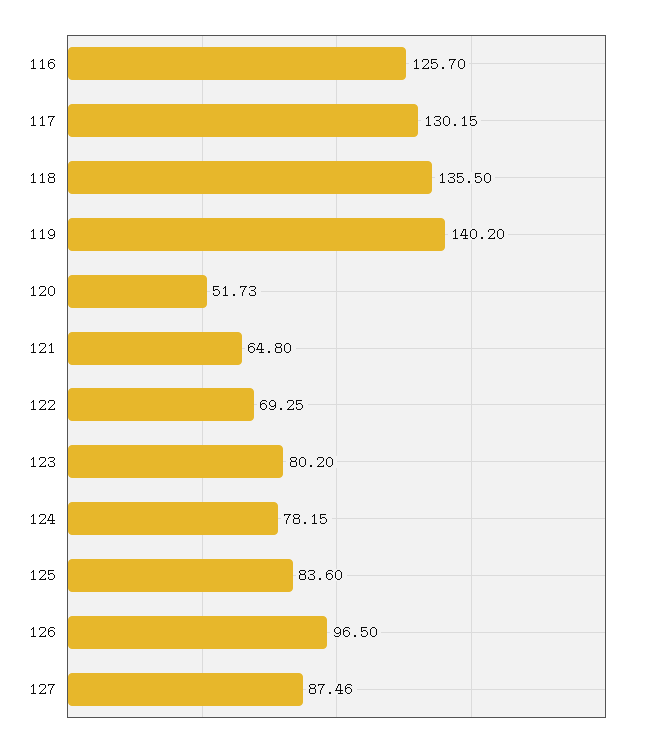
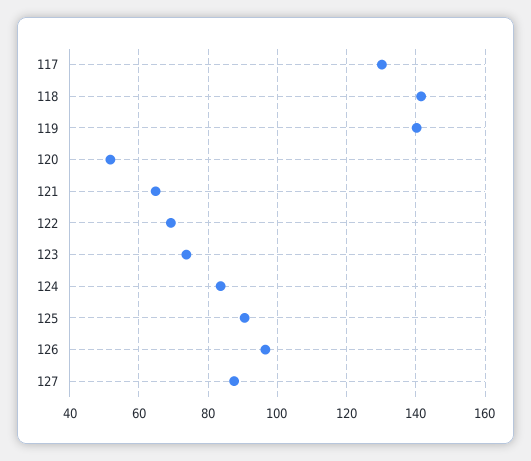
116: 125.7 -> none
118: 135.5 -> 142
123: 80.2 -> 74
124: 78.15 -> 84
125: 83.6 -> 90

